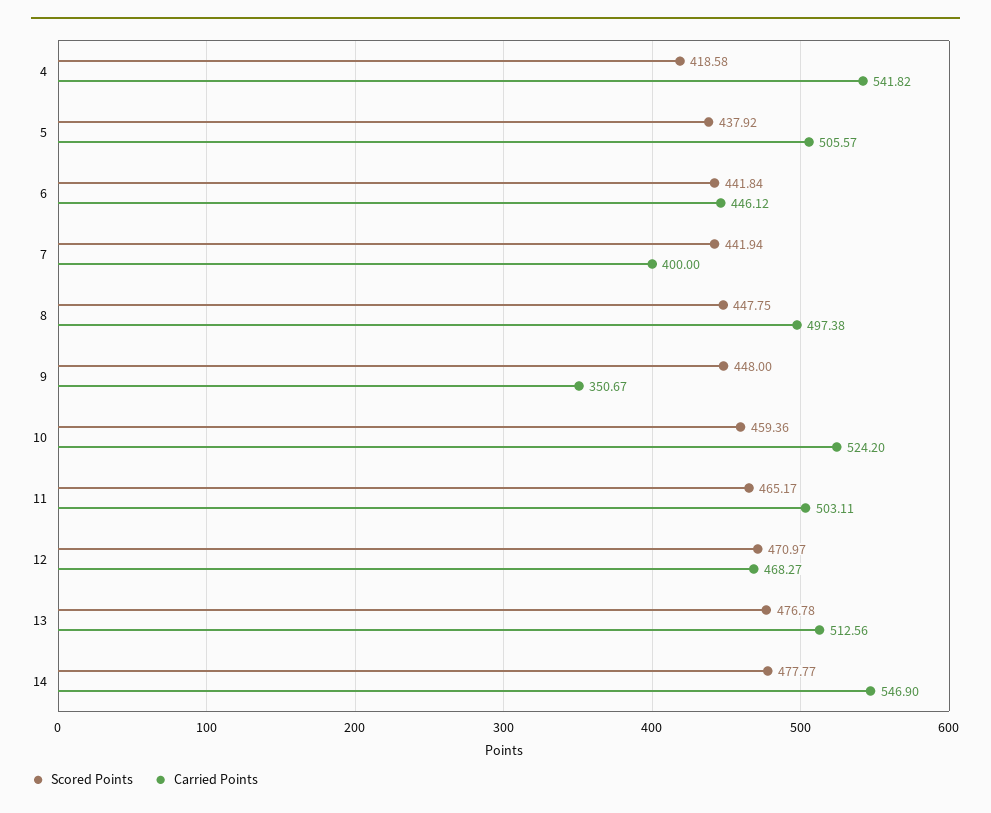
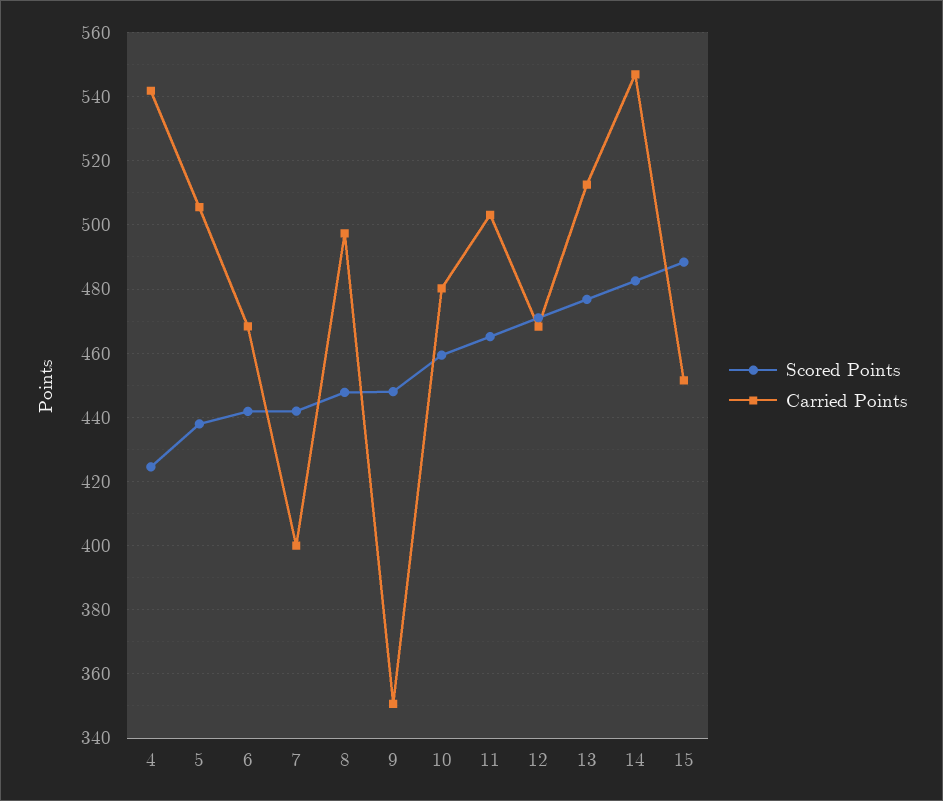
Scored Points, 4: 418.58 -> 424
Carried Points, 6: 446.12 -> 468
Carried Points, 10: 524.2 -> 480
Scored Points, 14: 477.77 -> 482
Scored Points, 15: none -> 488
Carried Points, 15: none -> 452

